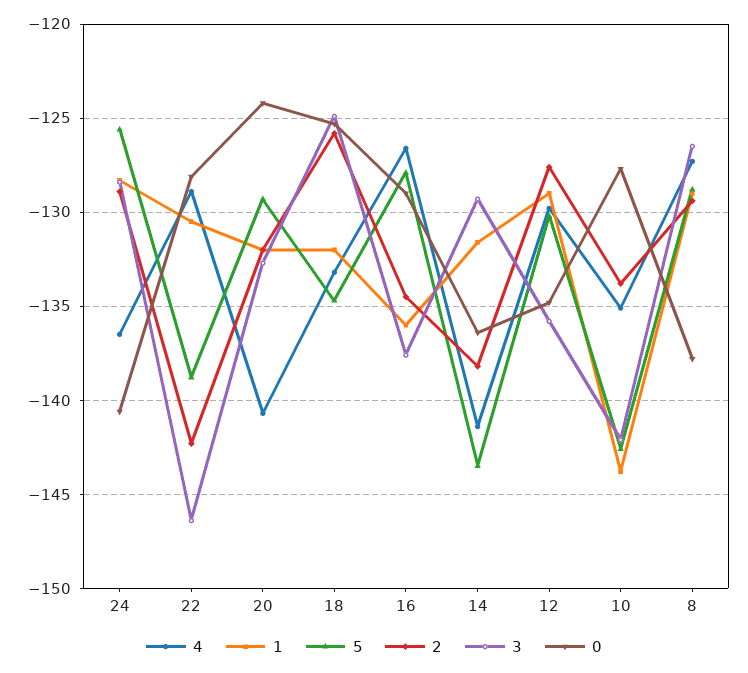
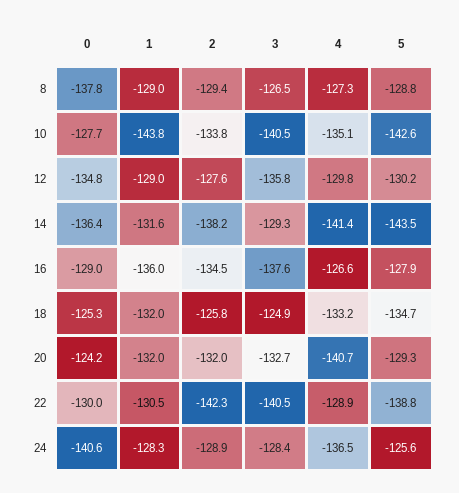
3, 22: -146.5 -> -140.5
0, 22: -128 -> -130
3, 10: -142 -> -140.5

